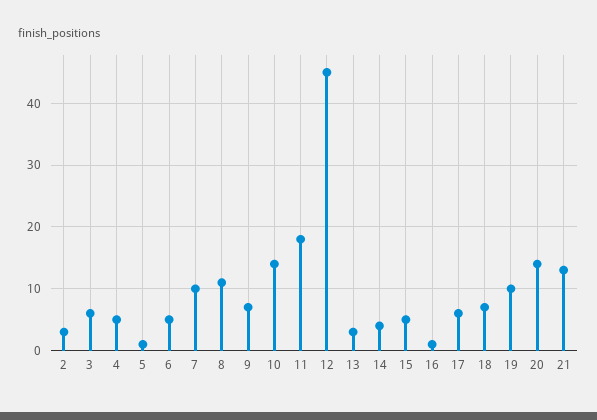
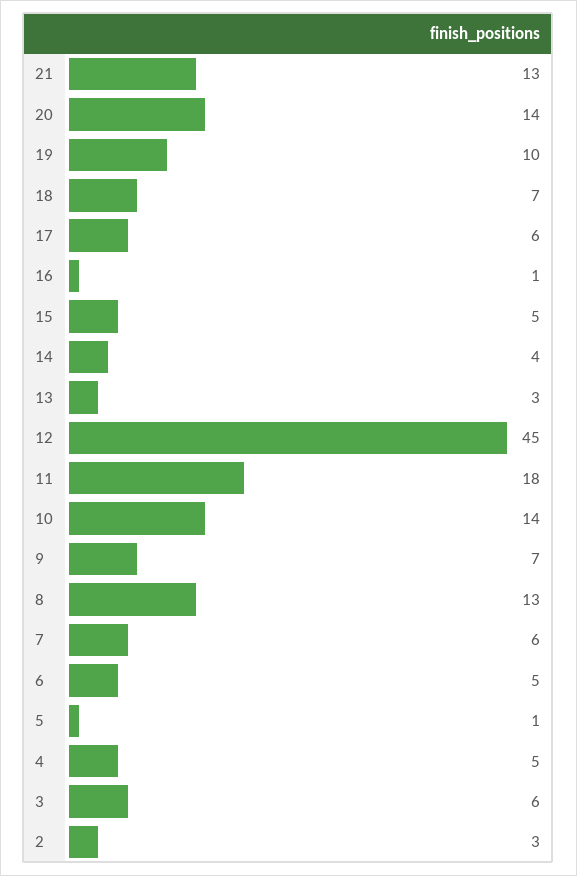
7: 10 -> 6
8: 11 -> 13

